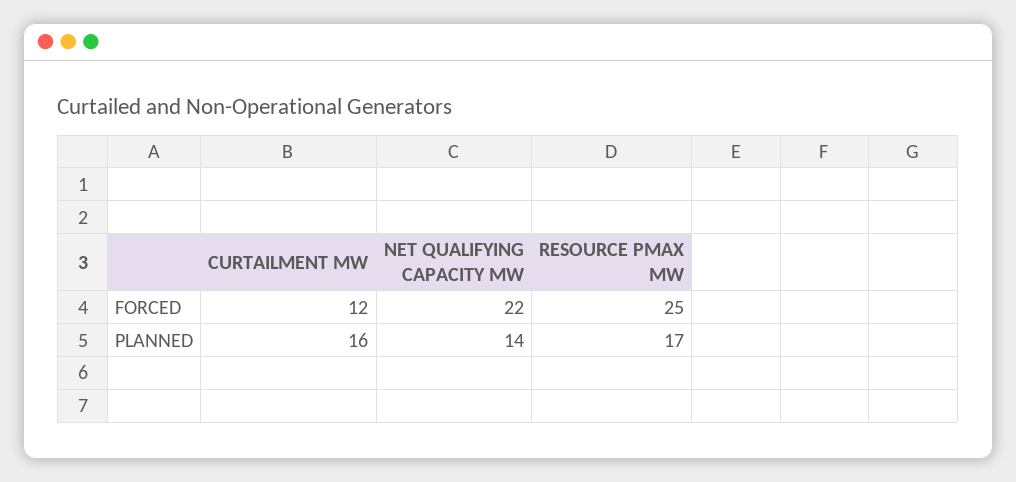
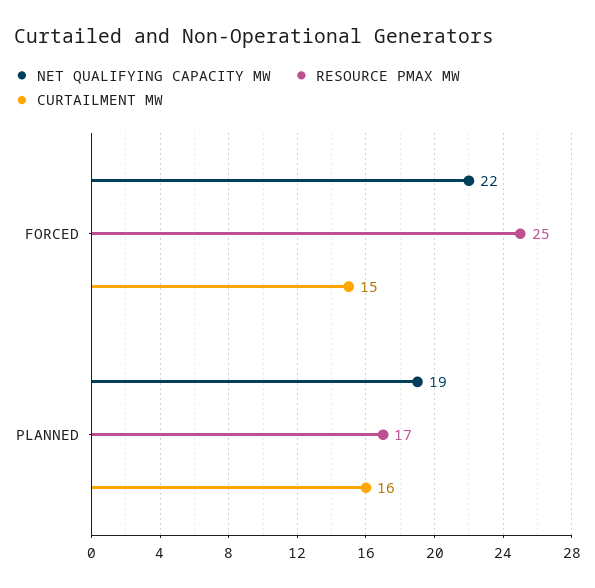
CURTAILMENT MW, FORCED: 12 -> 15
NET QUALIFYING CAPACITY MW, PLANNED: 14 -> 19

